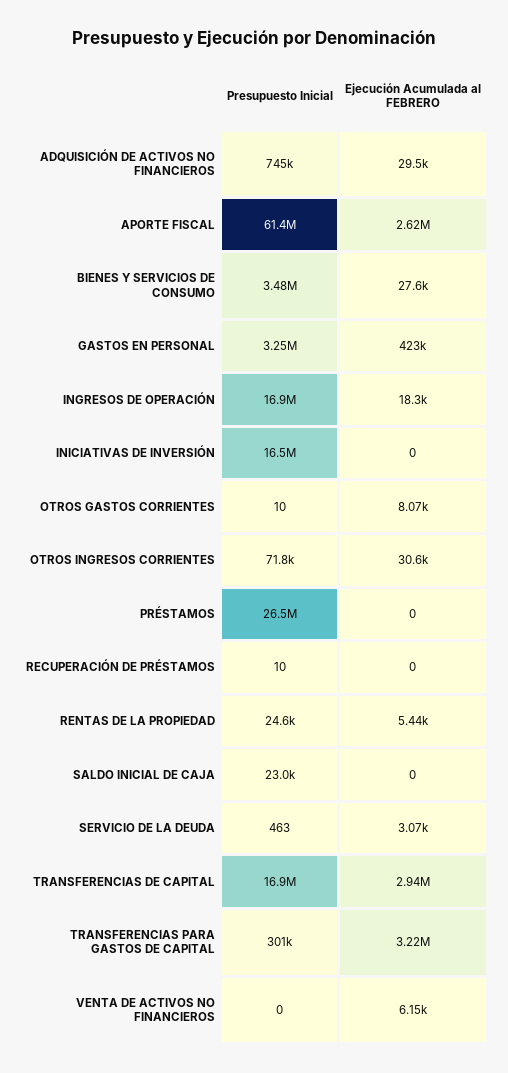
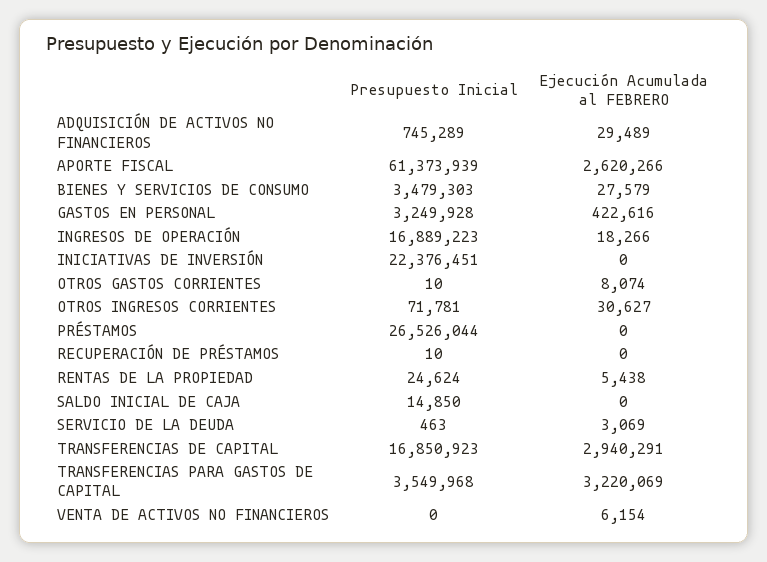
Presupuesto Inicial, INICIATIVAS DE INVERSIÓN: 16500000 -> 22376451
Presupuesto Inicial, SALDO INICIAL DE CAJA: 23000 -> 14850
Presupuesto Inicial, TRANSFERENCIAS PARA GASTOS DE CAPITAL: 301000 -> 3549968

